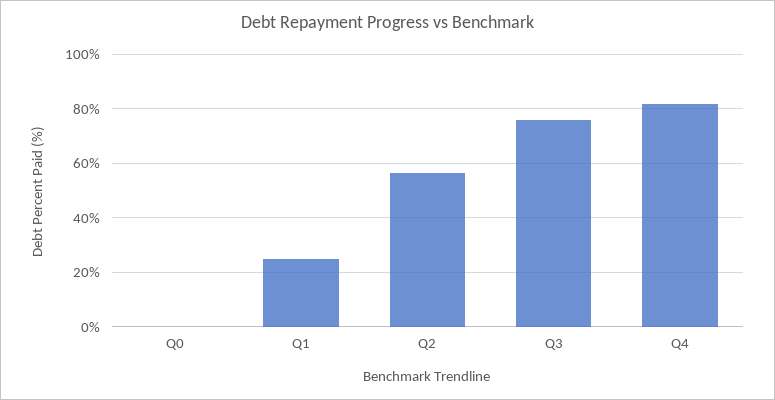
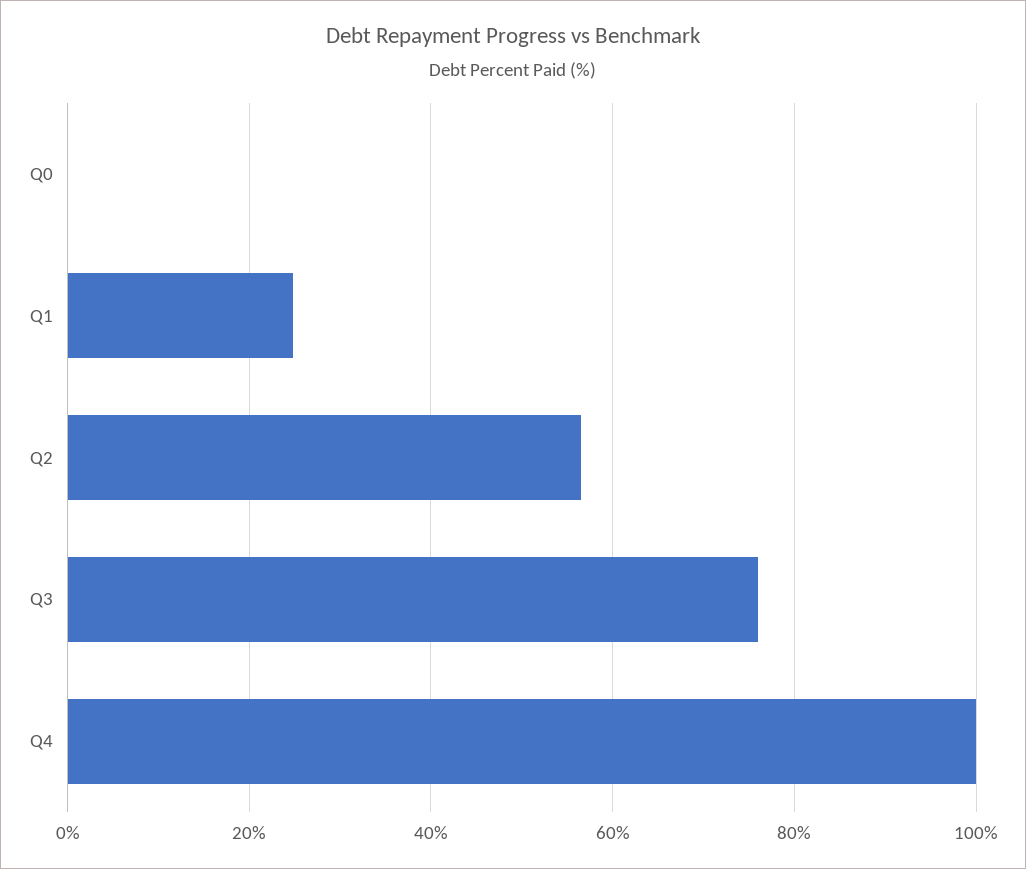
Q4: 82.5 -> 100

